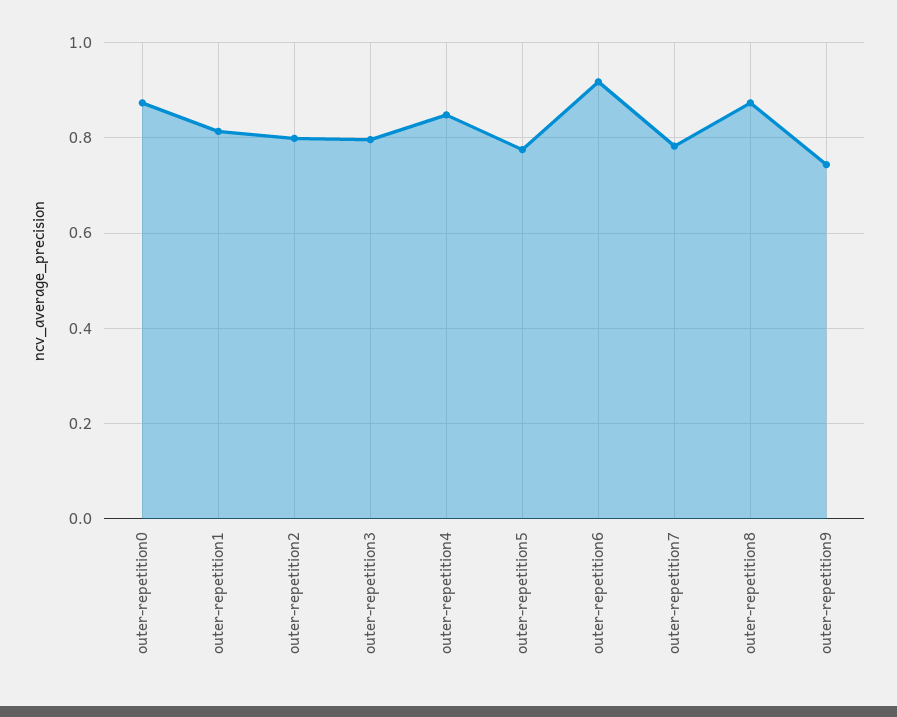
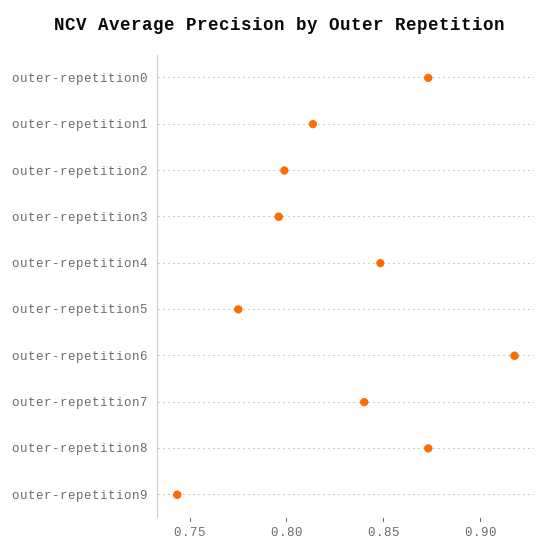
outer-repetition7: 0.78 -> 0.84

